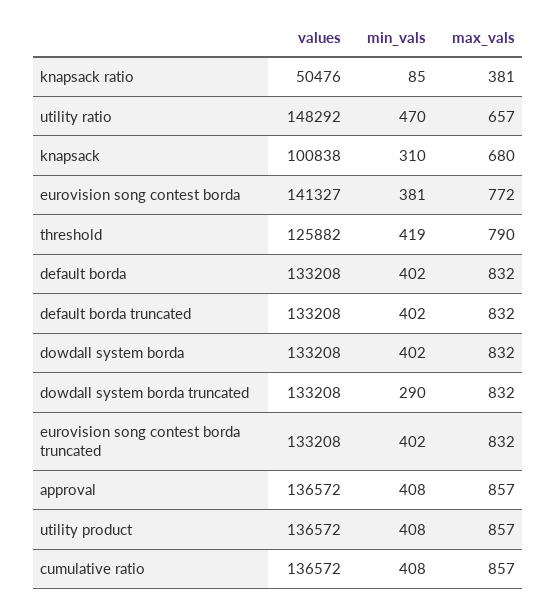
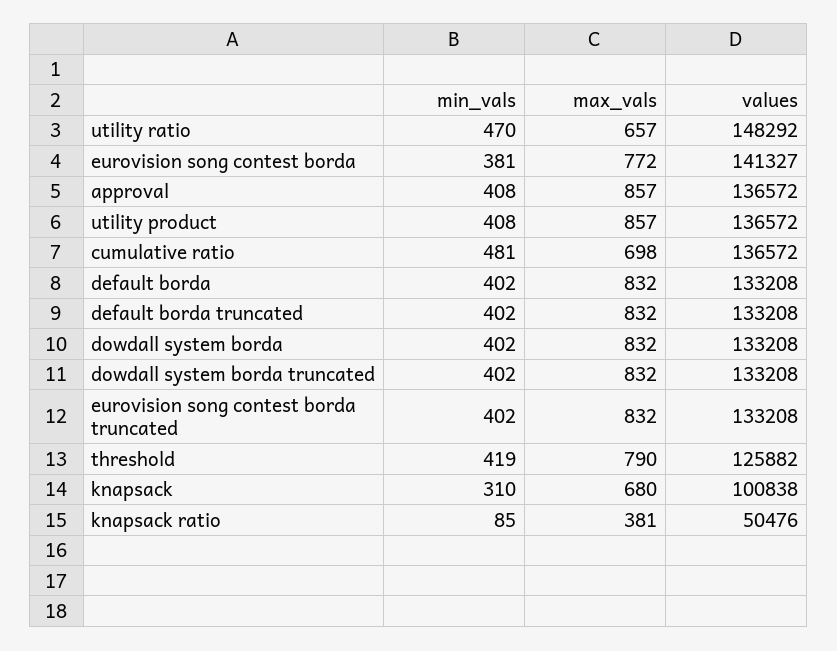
min_vals, dowdall system borda truncated: 290 -> 402
min_vals, cumulative ratio: 408 -> 481
max_vals, cumulative ratio: 857 -> 698

